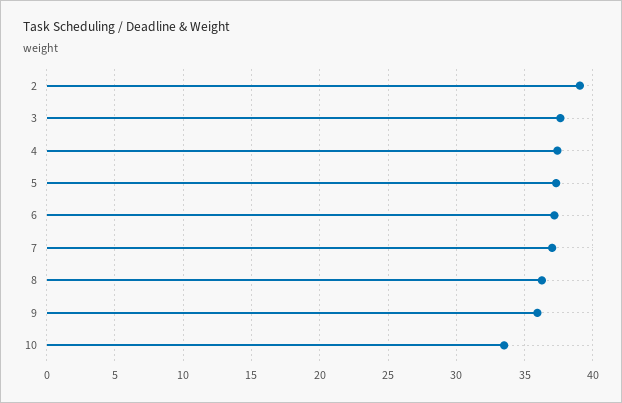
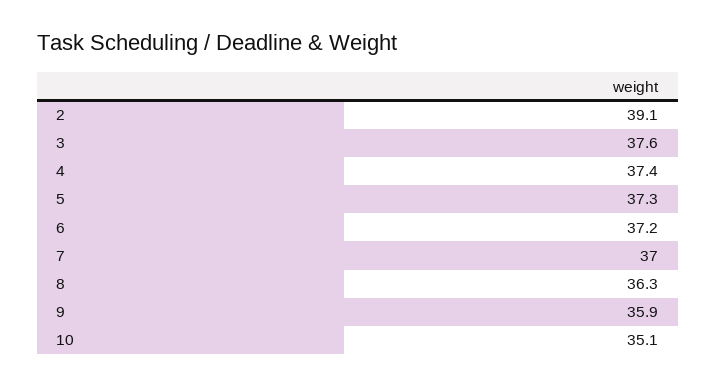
10: 33.5 -> 35.1

